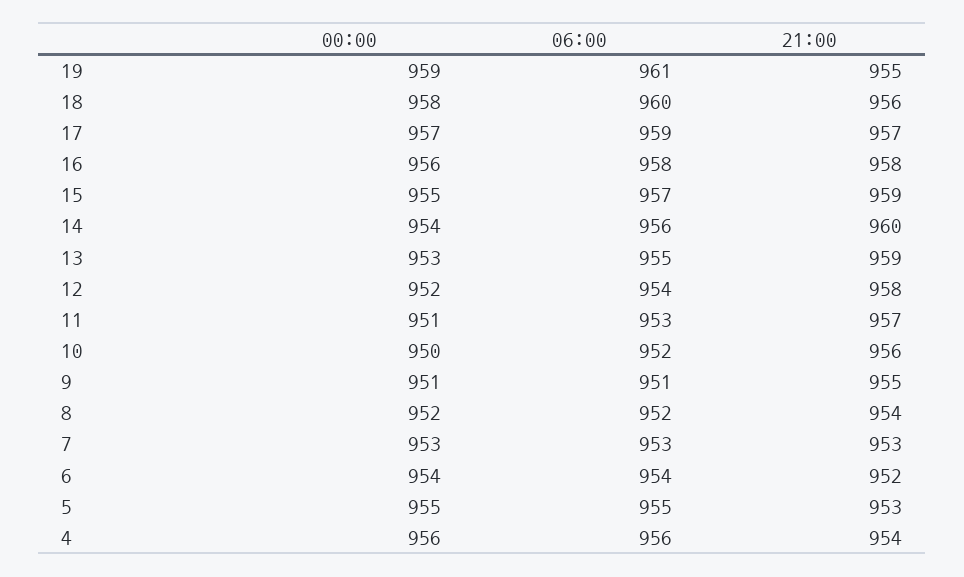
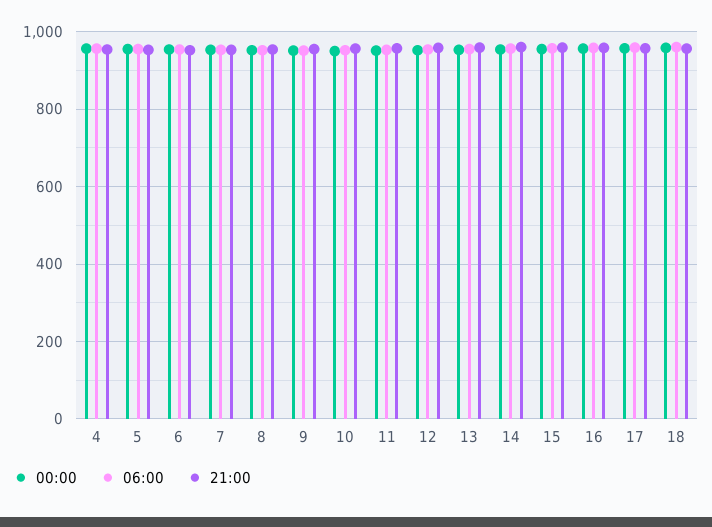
00:00, 19: 959 -> none
06:00, 19: 961 -> none
21:00, 19: 955 -> none

